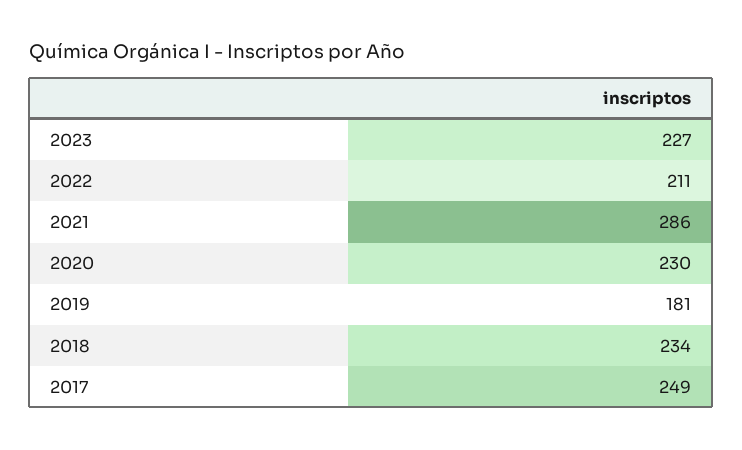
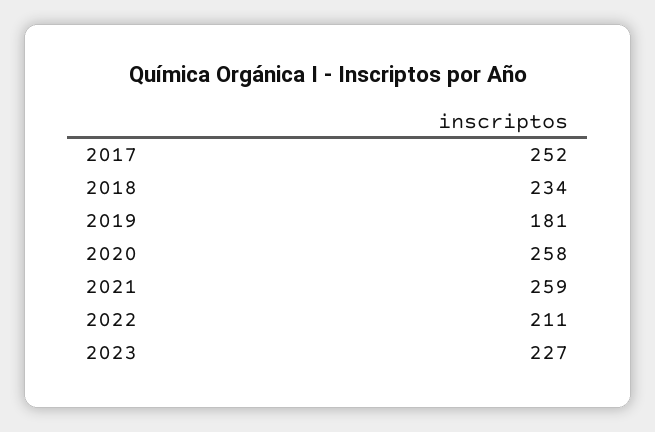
2021: 286 -> 259
2020: 230 -> 258
2017: 249 -> 252

